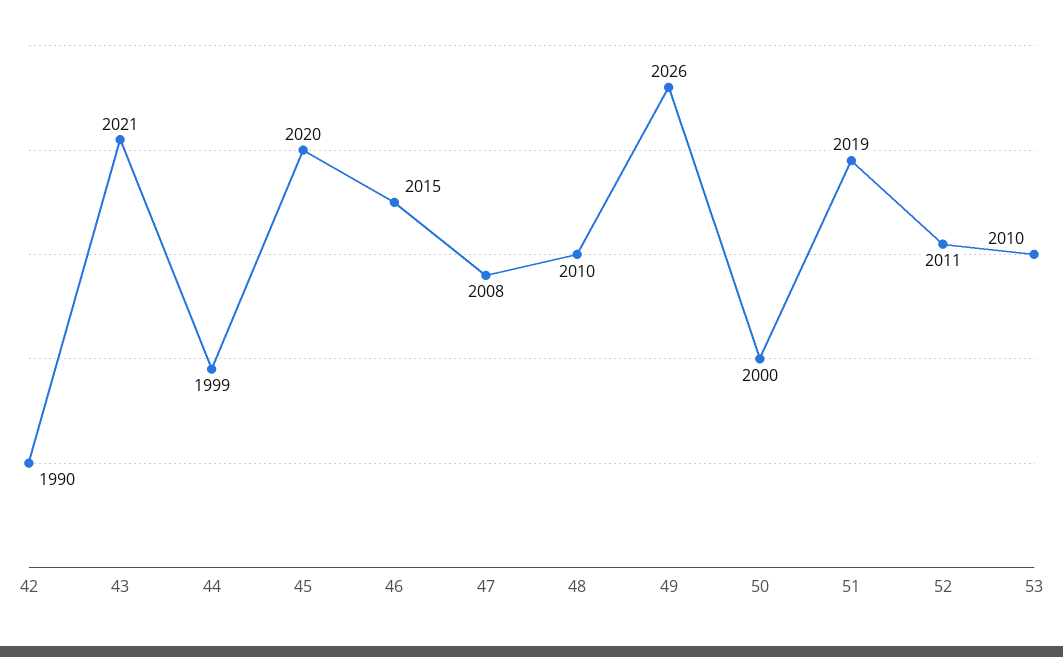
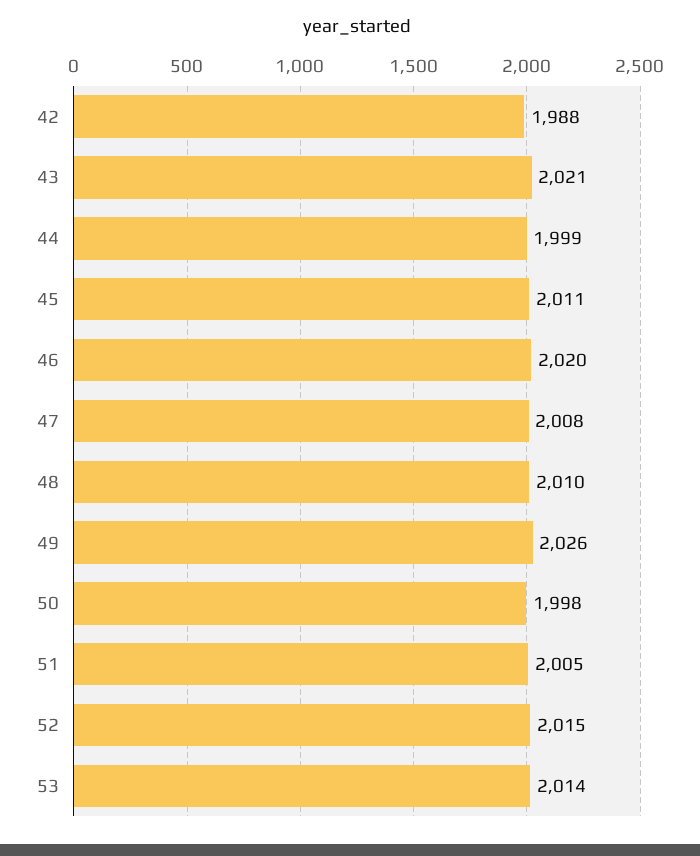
42: 1990 -> 1988
45: 2020 -> 2011
46: 2015 -> 2020
50: 2000 -> 1998
51: 2019 -> 2005
52: 2011 -> 2015
53: 2010 -> 2014

